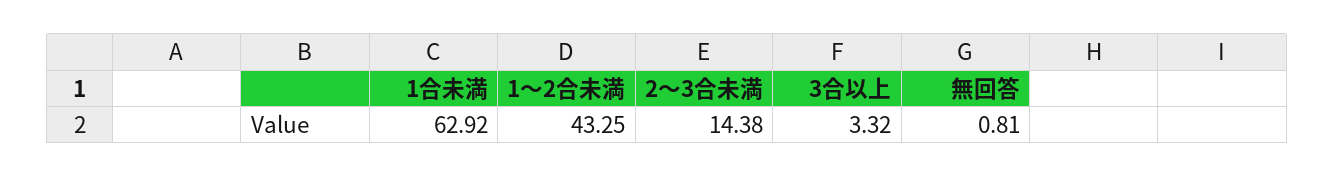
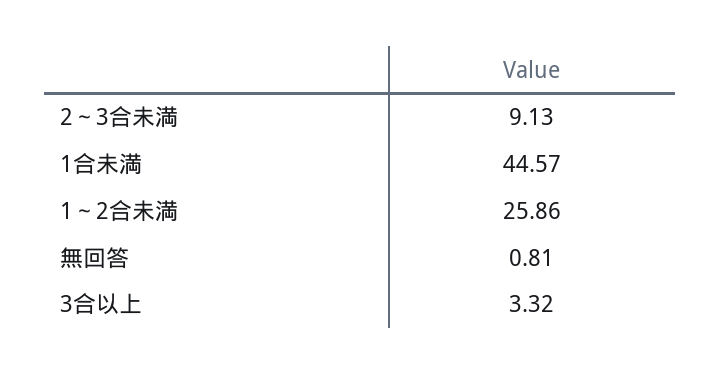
1合未満: 62.92 -> 44.57
1～2合未満: 43.25 -> 25.86
2～3合未満: 14.38 -> 9.13

